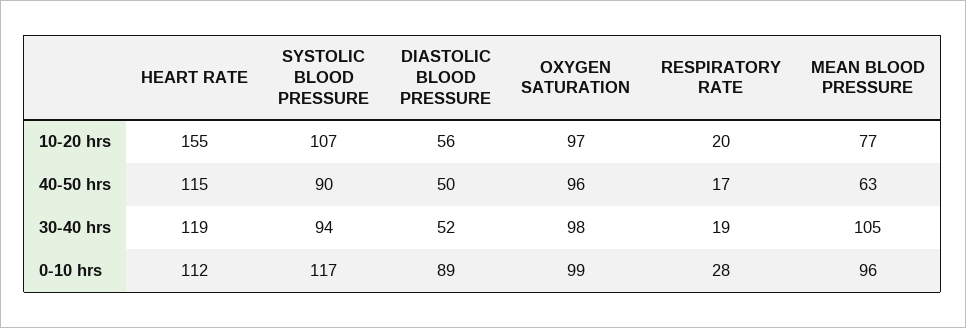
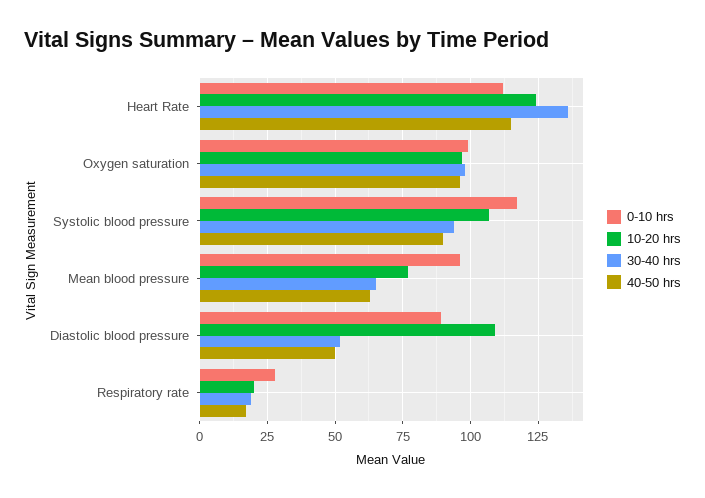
10-20 hrs, HEART RATE: 155 -> 125
10-20 hrs, DIASTOLIC BLOOD PRESSURE: 56 -> 110
30-40 hrs, HEART RATE: 119 -> 135
30-40 hrs, MEAN BLOOD PRESSURE: 105 -> 65

